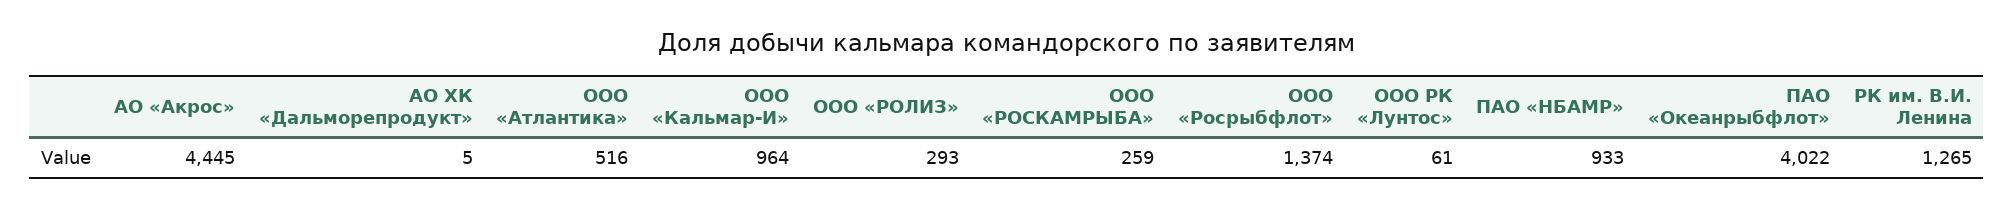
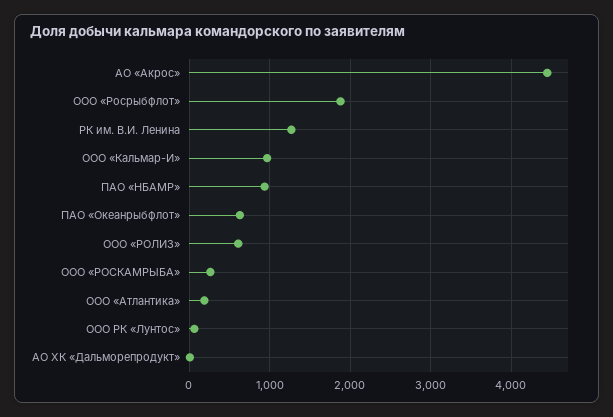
ООО «Атлантика»: 516 -> 200
ООО «РОЛИЗ»: 293 -> 600
ООО «Росрыбфлот»: 1374 -> 1900
ПАО «Океанрыбфлот»: 4022 -> 600

